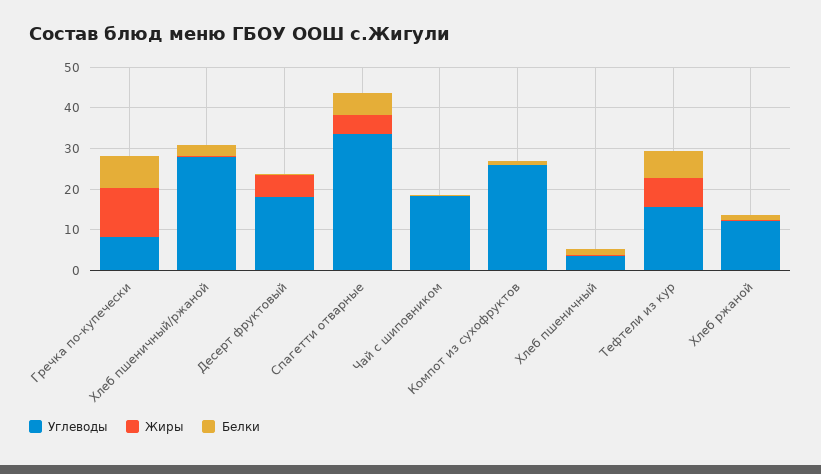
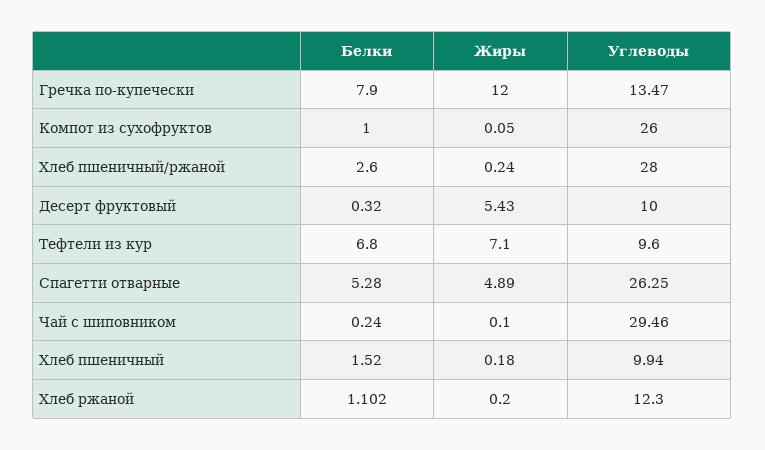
Углеводы, Гречка по-купечески: 8 -> 13.47
Углеводы, Десерт фруктовый: 18 -> 10
Углеводы, Спагетти отварные: 34 -> 26.25
Углеводы, Чай с шиповником: 18 -> 29.46
Углеводы, Хлеб пшеничный: 4 -> 9.94
Углеводы, Тефтели из кур: 16 -> 9.6

